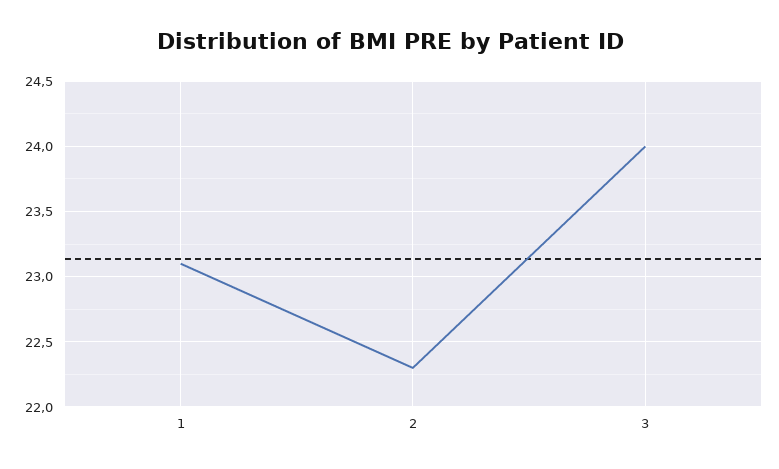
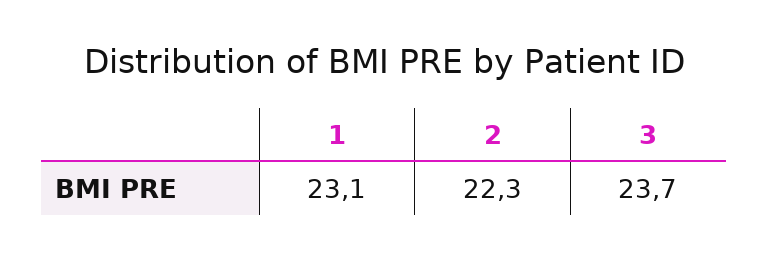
3: 24 -> 23.7

